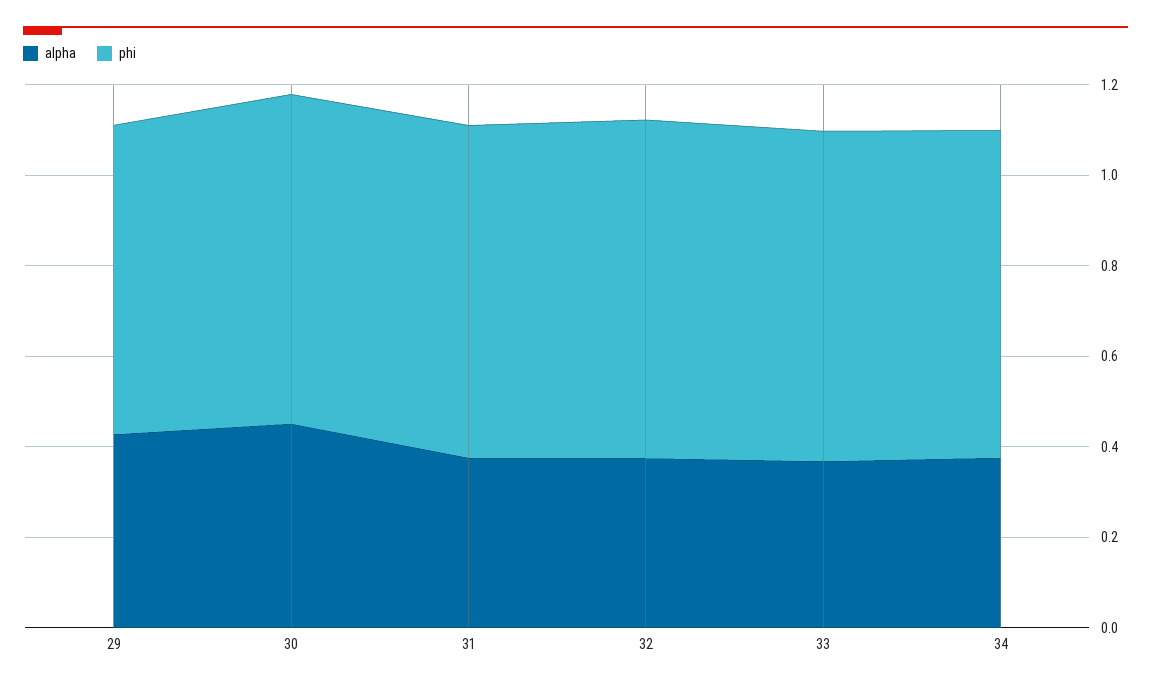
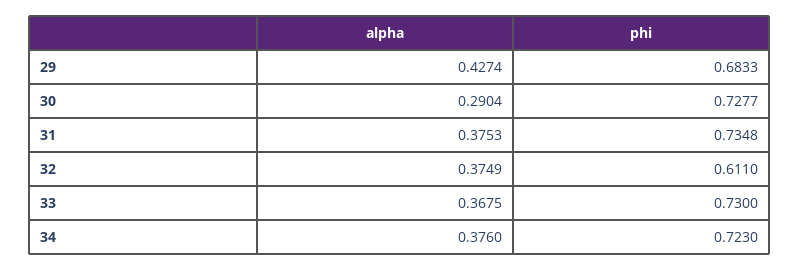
alpha, 30: 0.45 -> 0.2904
phi, 32: 0.75 -> 0.611

